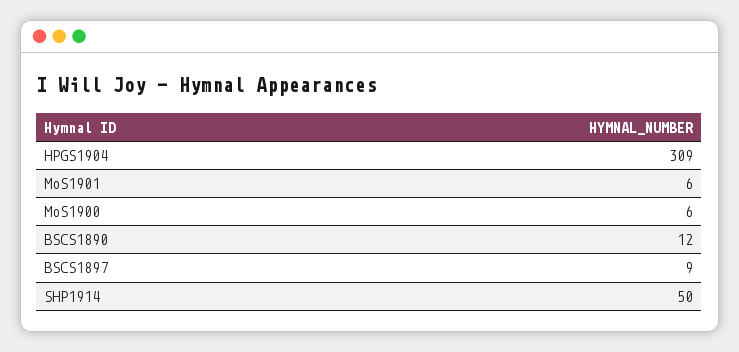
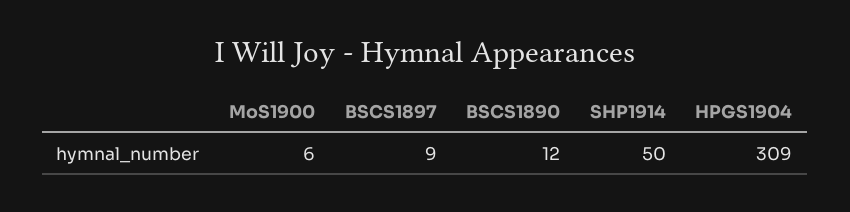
MoS1901: 6 -> none

